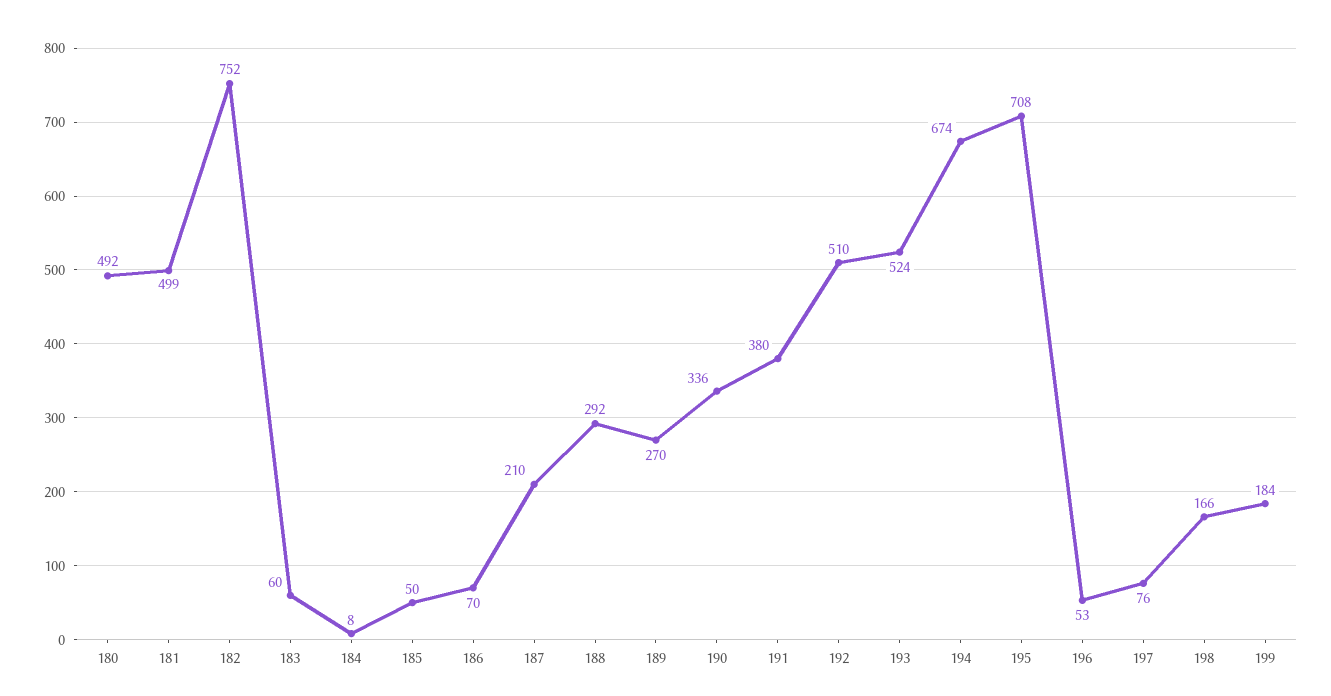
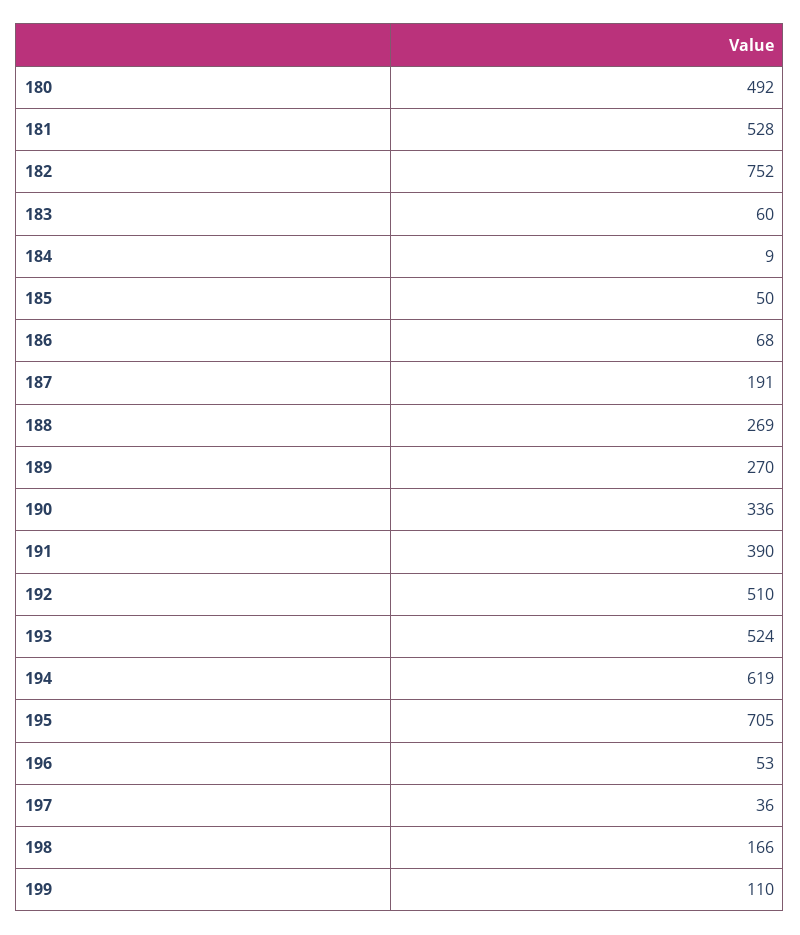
181: 499 -> 528
184: 8 -> 9
186: 70 -> 68
187: 210 -> 191
188: 292 -> 269
191: 380 -> 390
194: 674 -> 619
195: 708 -> 705
197: 76 -> 36
199: 184 -> 110

